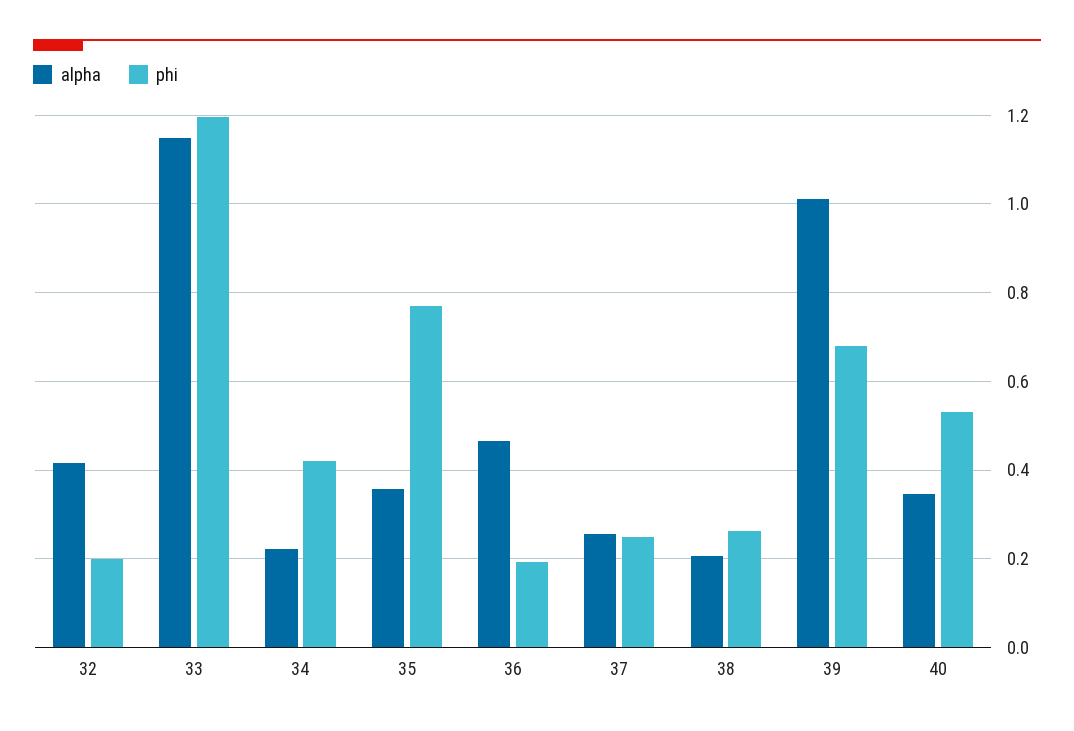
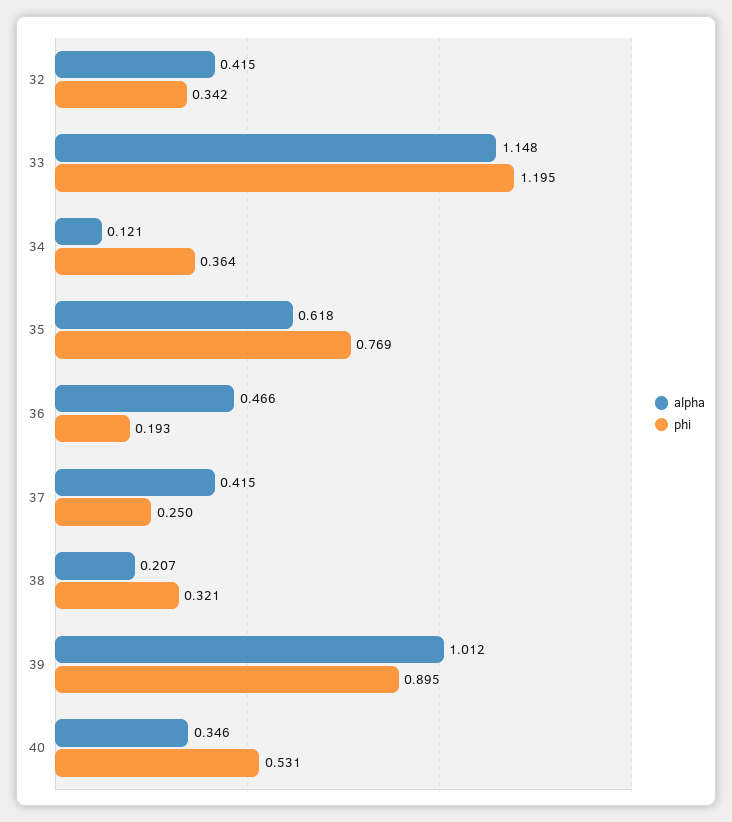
phi, 32: 0.2 -> 0.342
alpha, 34: 0.22 -> 0.121
phi, 34: 0.42 -> 0.364
alpha, 35: 0.36 -> 0.618
alpha, 37: 0.26 -> 0.415
phi, 38: 0.26 -> 0.321
phi, 39: 0.68 -> 0.895

